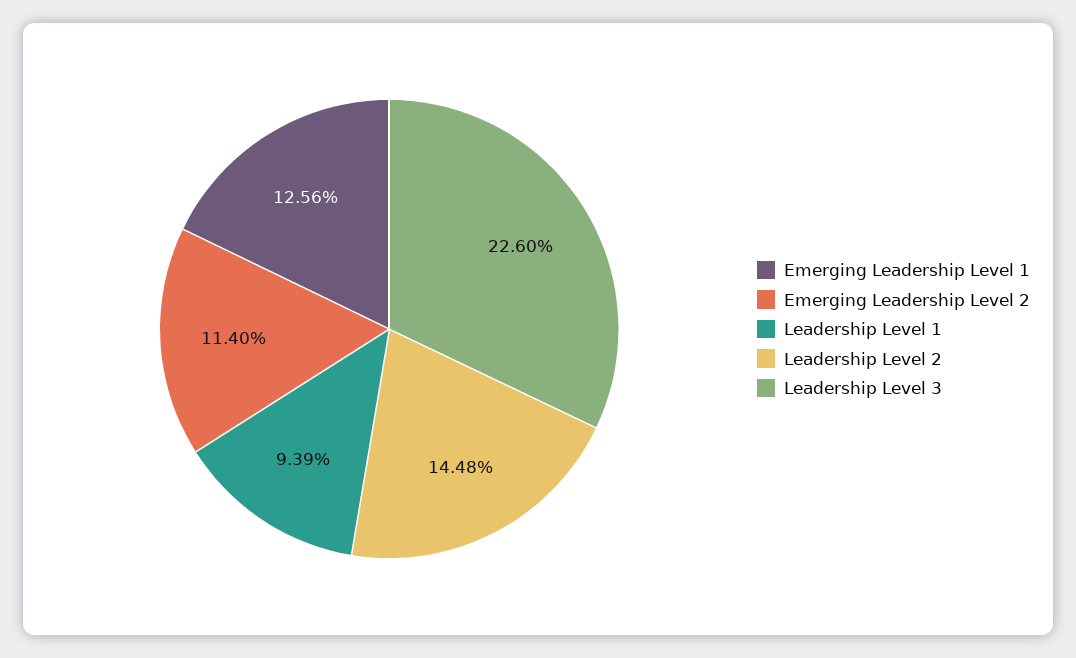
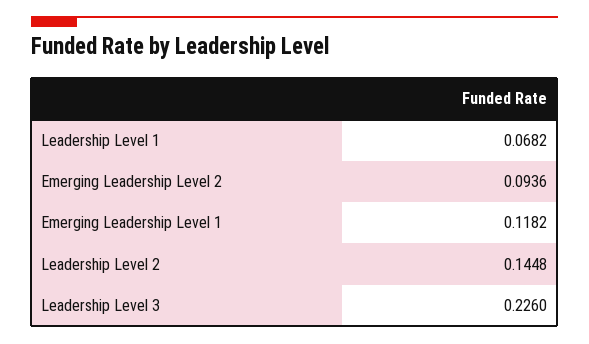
Emerging Leadership Level 1: 0.1256 -> 0.1182
Emerging Leadership Level 2: 0.114 -> 0.0936
Leadership Level 1: 0.0939 -> 0.0682

